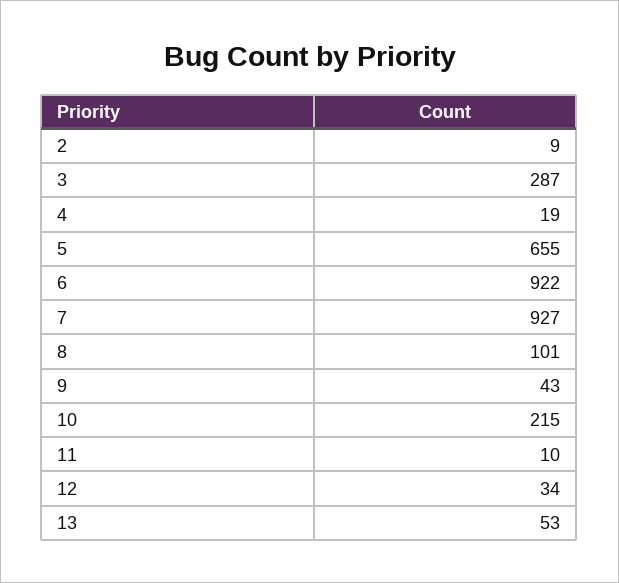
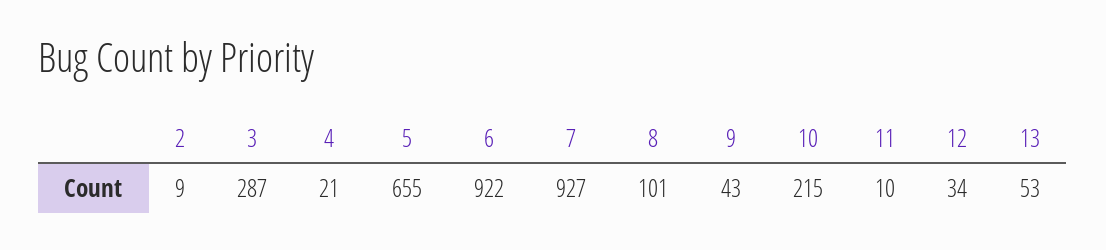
4: 19 -> 21

